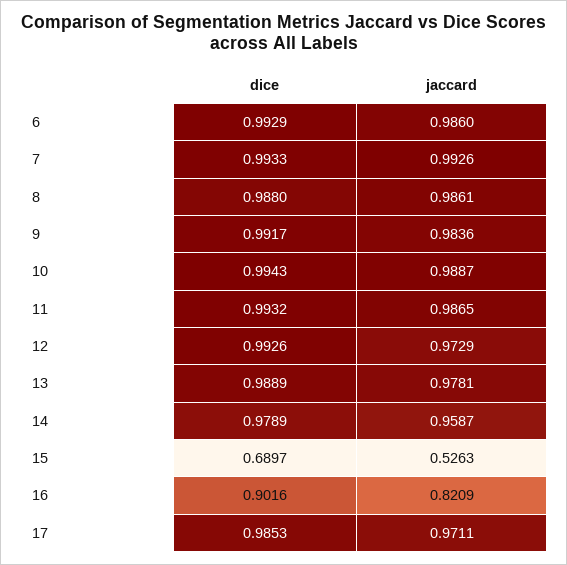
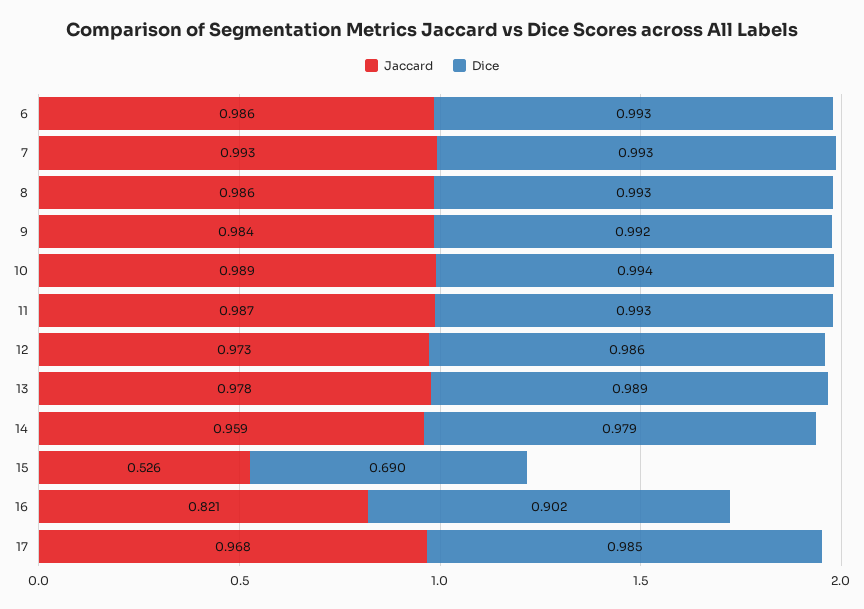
dice, 8: 0.988 -> 0.993
dice, 12: 0.9926 -> 0.986
jaccard, 17: 0.9711 -> 0.968

